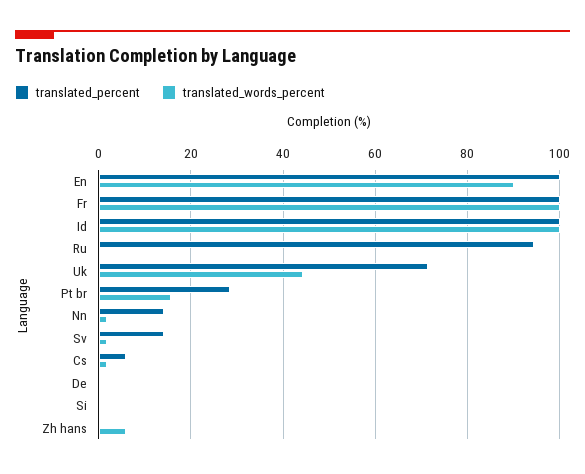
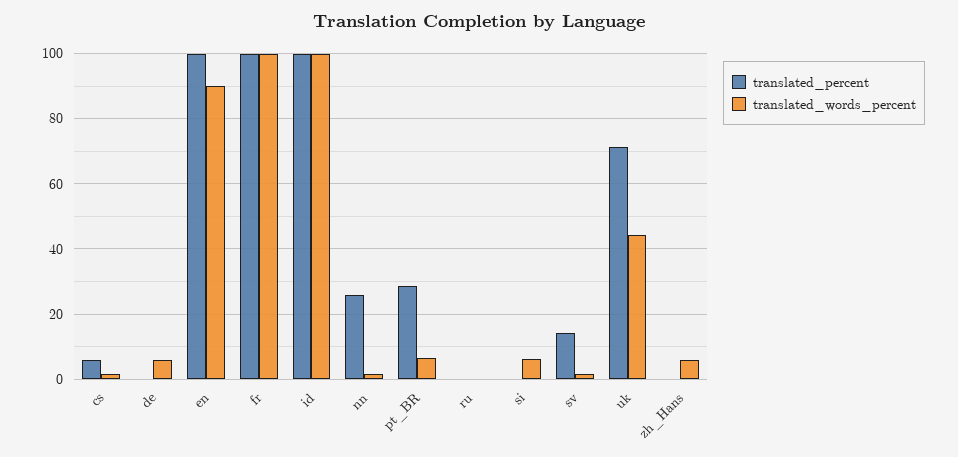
translated_percent, Ru: 94 -> 0
translated_words_percent, Pt br: 16 -> 6
translated_percent, Nn: 14 -> 26
translated_words_percent, De: 0 -> 6
translated_words_percent, Si: 0 -> 6

